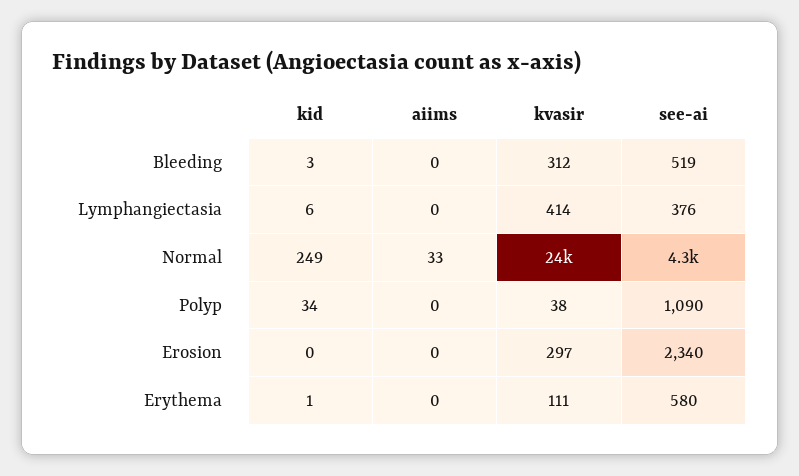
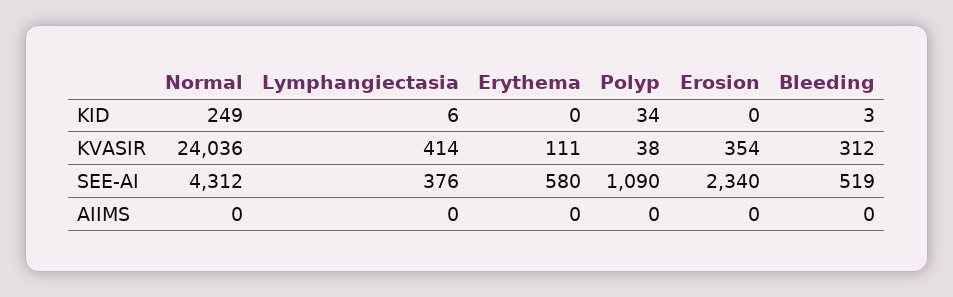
aiims, Normal: 33 -> 0
kvasir, Erosion: 297 -> 354
kid, Erythema: 1 -> 0

